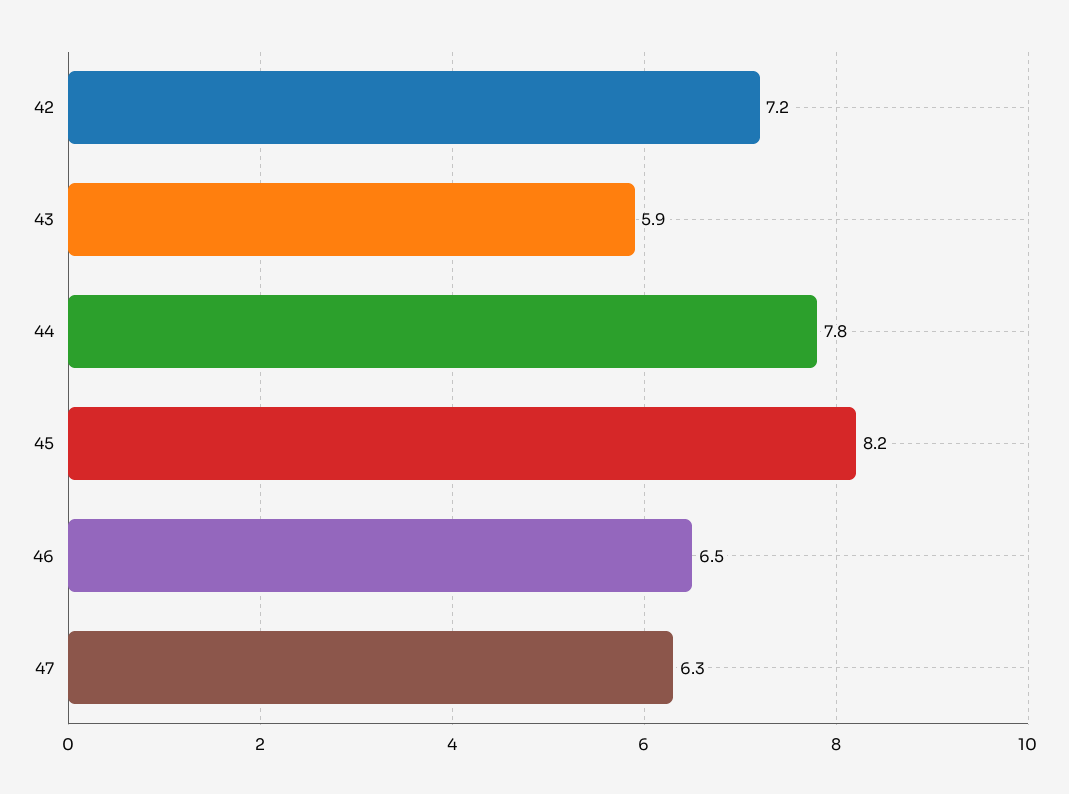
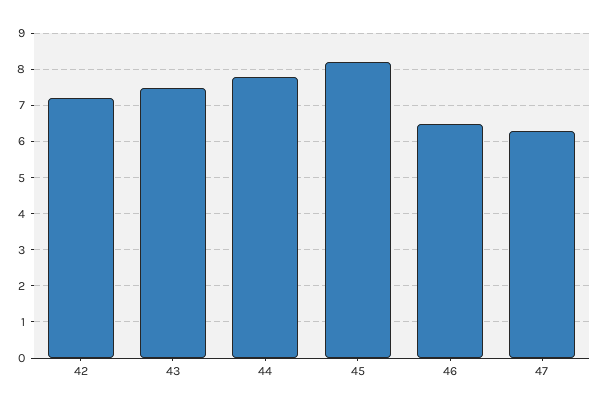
43: 5.9 -> 7.5

